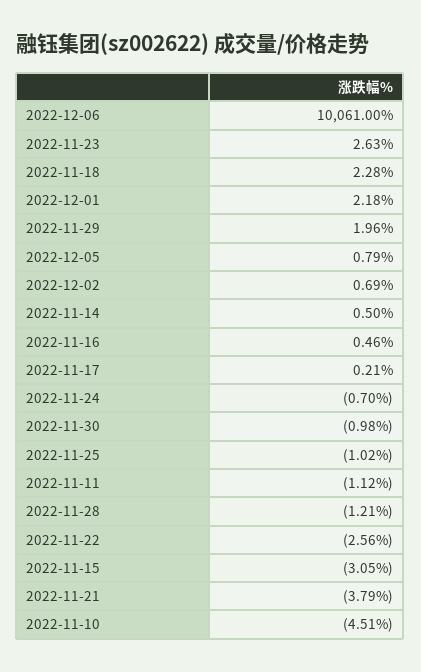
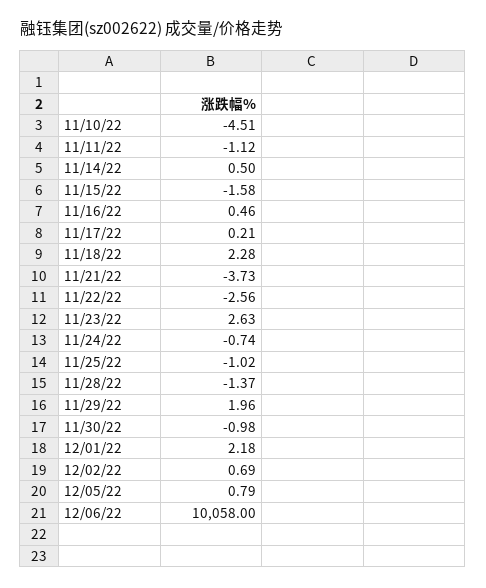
2022-12-06: 10061 -> 10058
2022-11-24: -0.7 -> -0.74
2022-11-28: -1.21 -> -1.37
2022-11-15: -3.05 -> -1.58
2022-11-21: -3.79 -> -3.73

